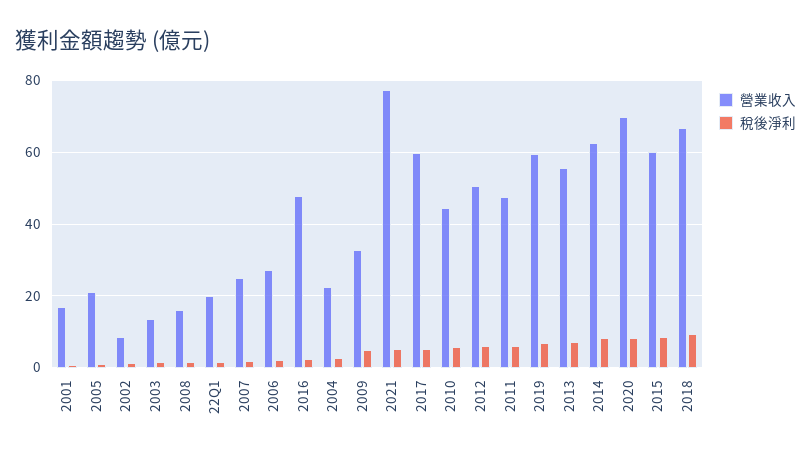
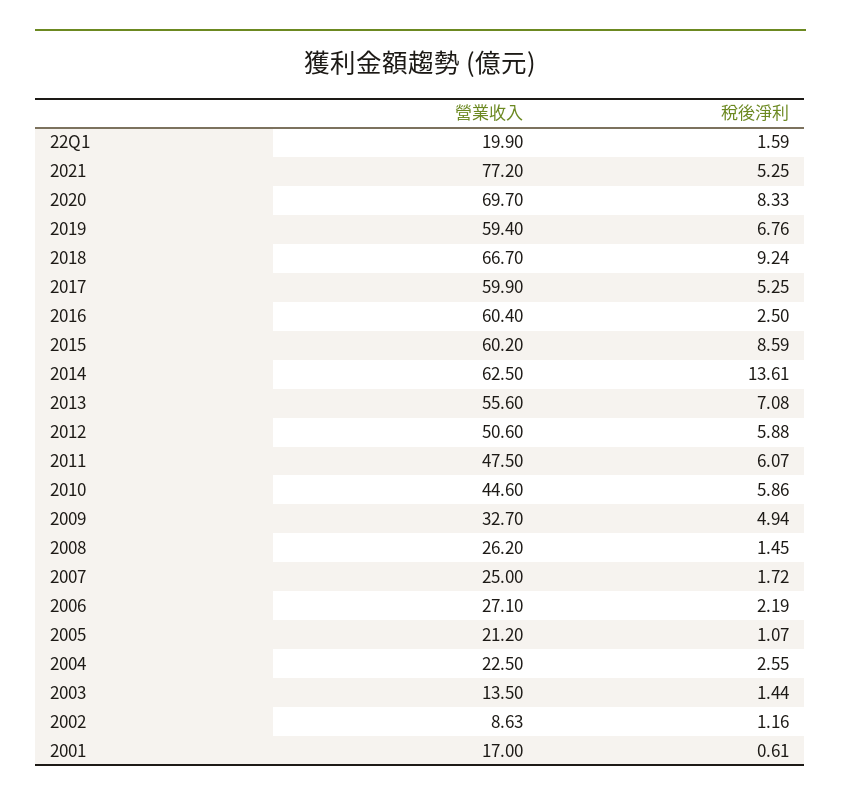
營業收入, 2008: 16 -> 26.2
營業收入, 2016: 48 -> 60.4
稅後淨利, 2014: 8 -> 13.61

